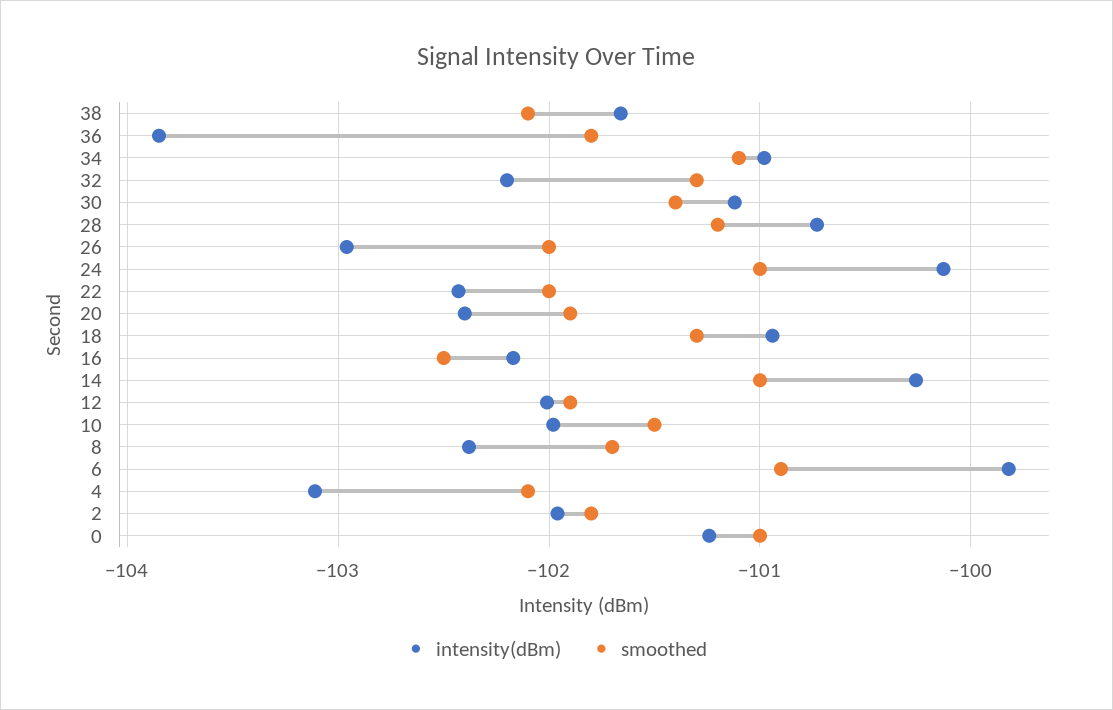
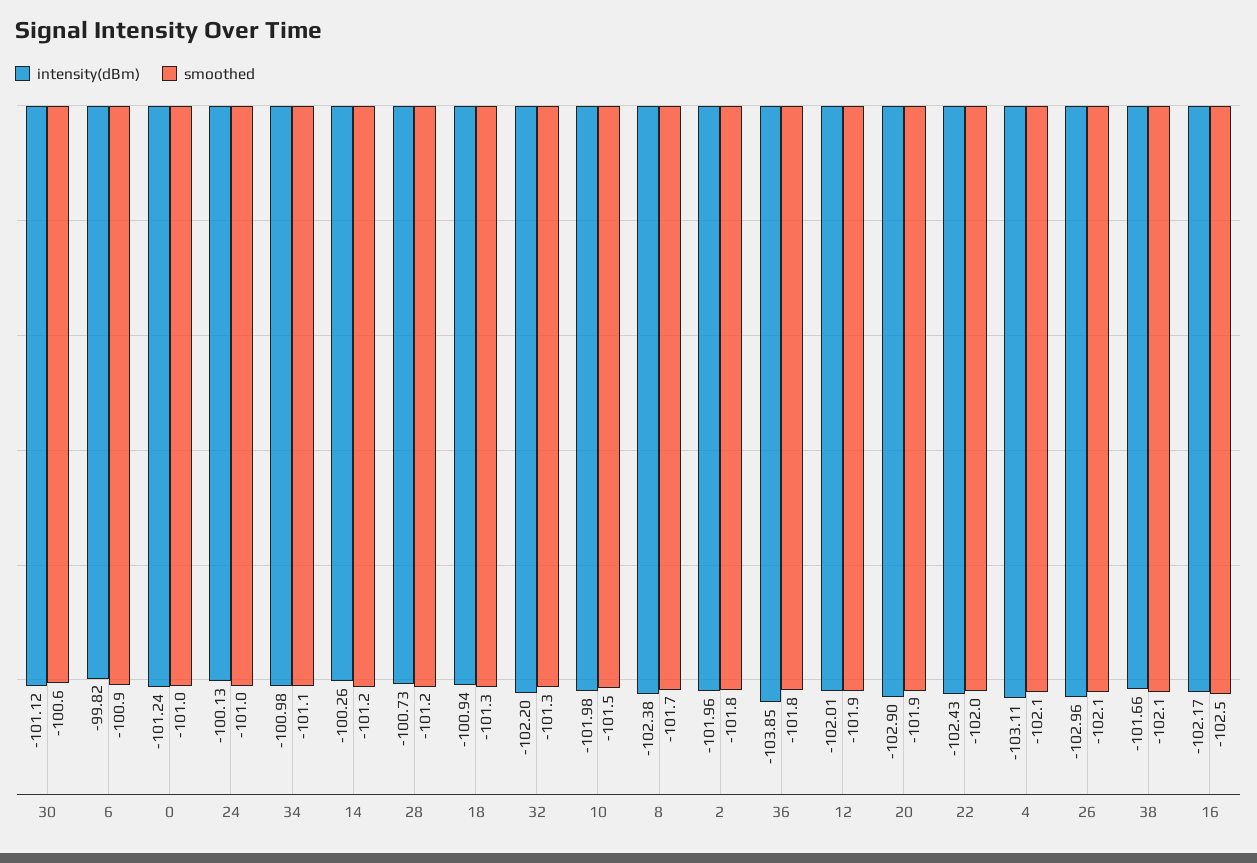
smoothed, 30: -101.4 -> -100.6
smoothed, 26: -102 -> -102.1
intensity(dBm), 20: -102.4 -> -102.9
smoothed, 14: -101 -> -101.2

